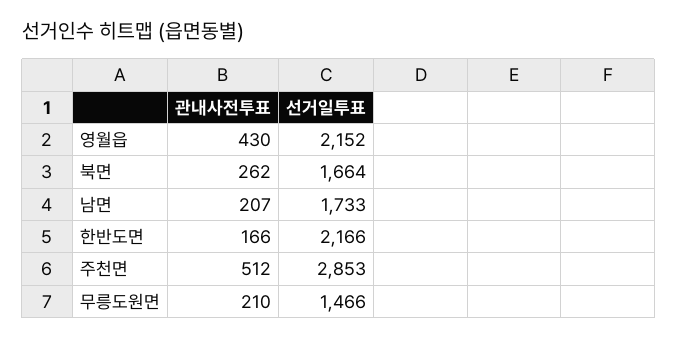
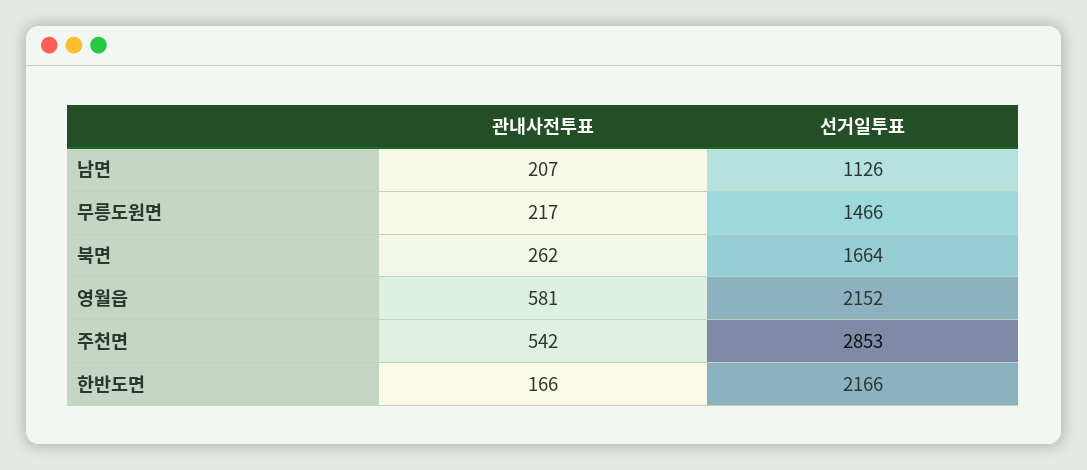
관내사전투표, 영월읍: 430 -> 581
선거일투표, 남면: 1733 -> 1126
관내사전투표, 주천면: 512 -> 542
관내사전투표, 무릉도원면: 210 -> 217

